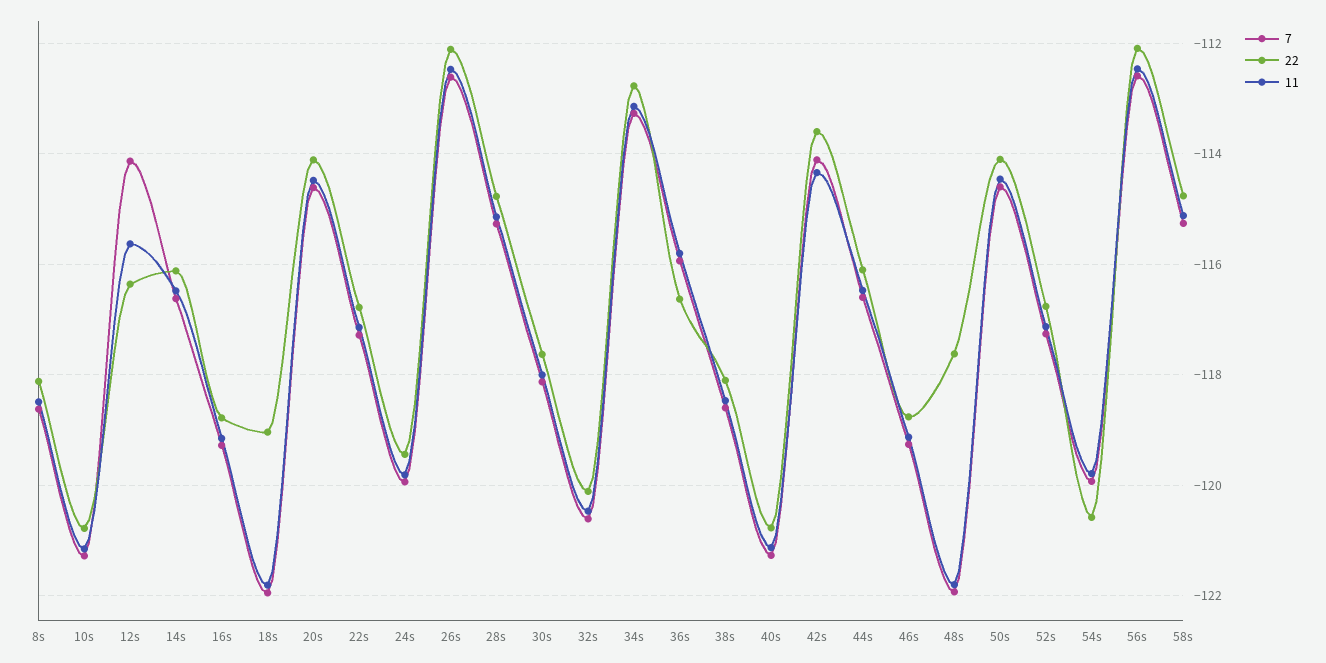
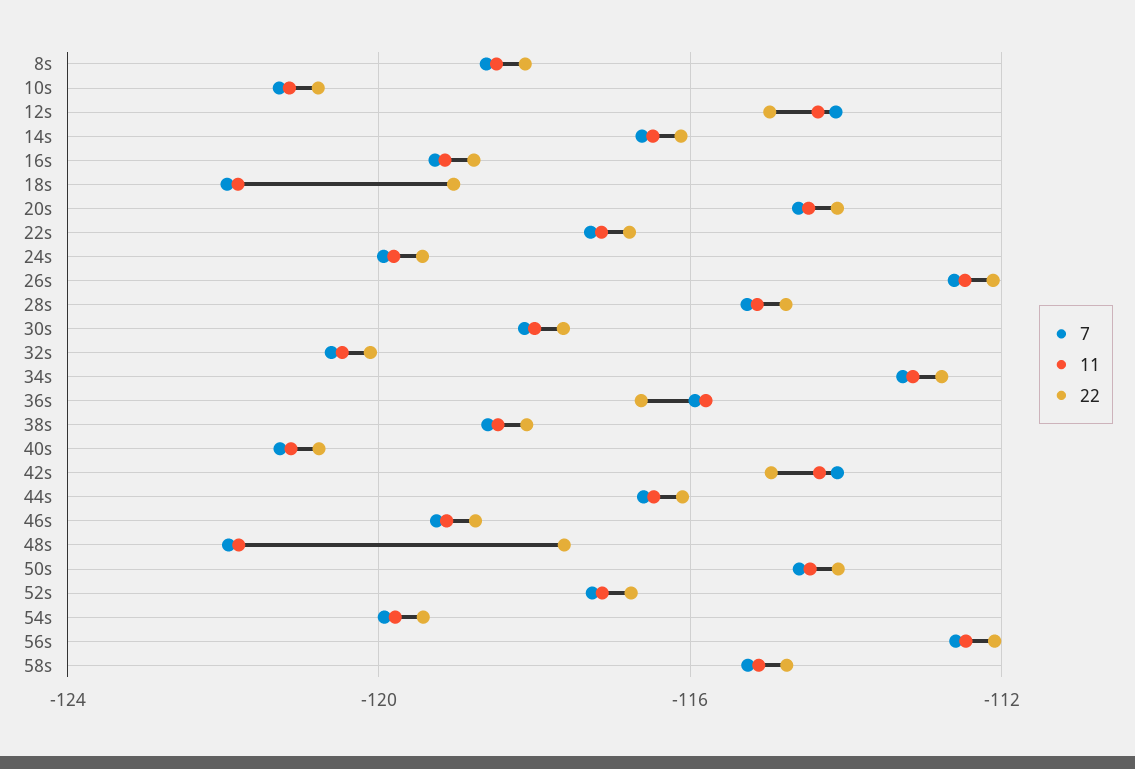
22, 12s: -116.4 -> -115
11, 12s: -115.6 -> -114.5
22, 42s: -113.6 -> -115
22, 54s: -120.6 -> -119.5

